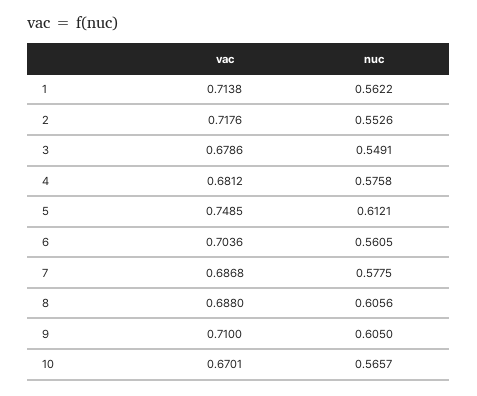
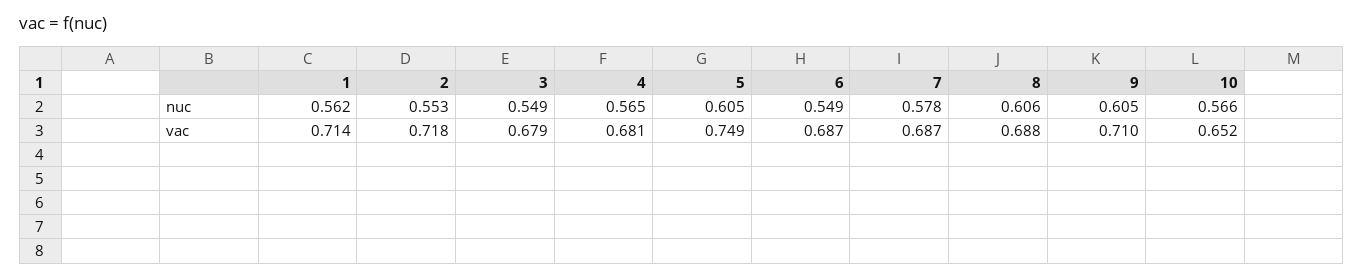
nuc, 4: 0.5758 -> 0.565
nuc, 5: 0.6121 -> 0.605
vac, 6: 0.7036 -> 0.687
nuc, 6: 0.5605 -> 0.549
vac, 10: 0.6701 -> 0.652

